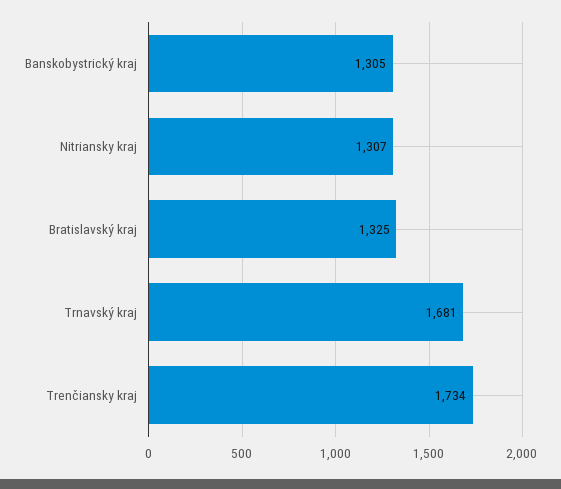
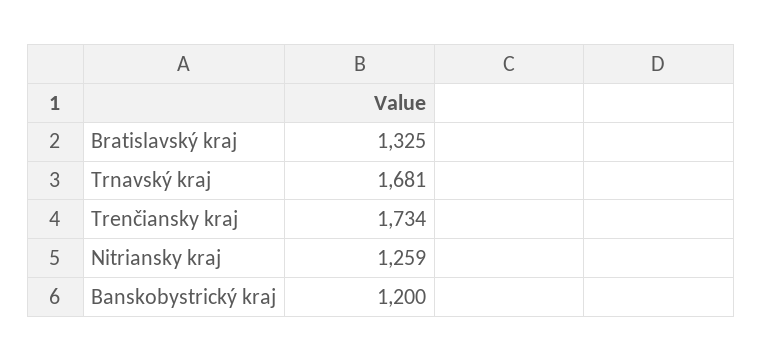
Banskobystrický kraj: 1305 -> 1200
Nitriansky kraj: 1307 -> 1259

